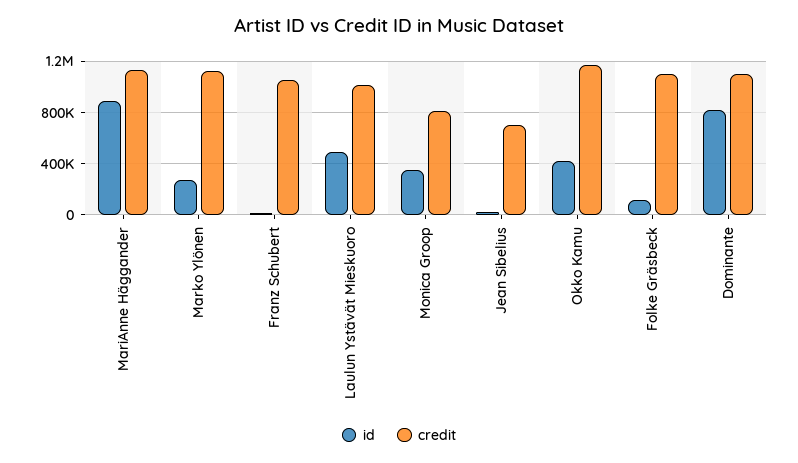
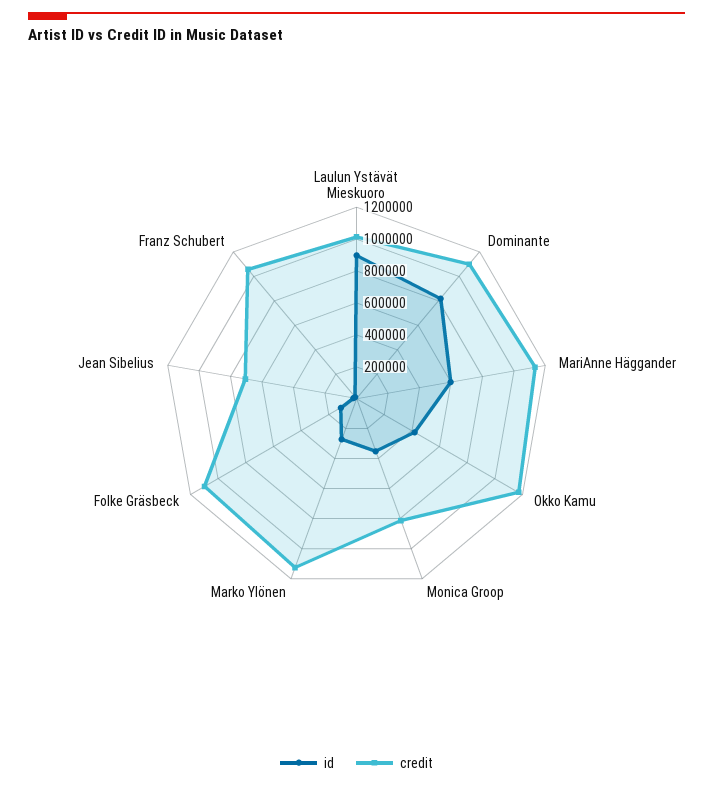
id, MariAnne Häggander: 900000 -> 600000
id, Laulun Ystävät Mieskuoro: 500000 -> 900000

